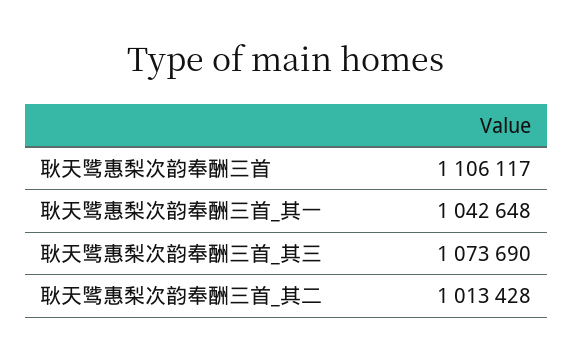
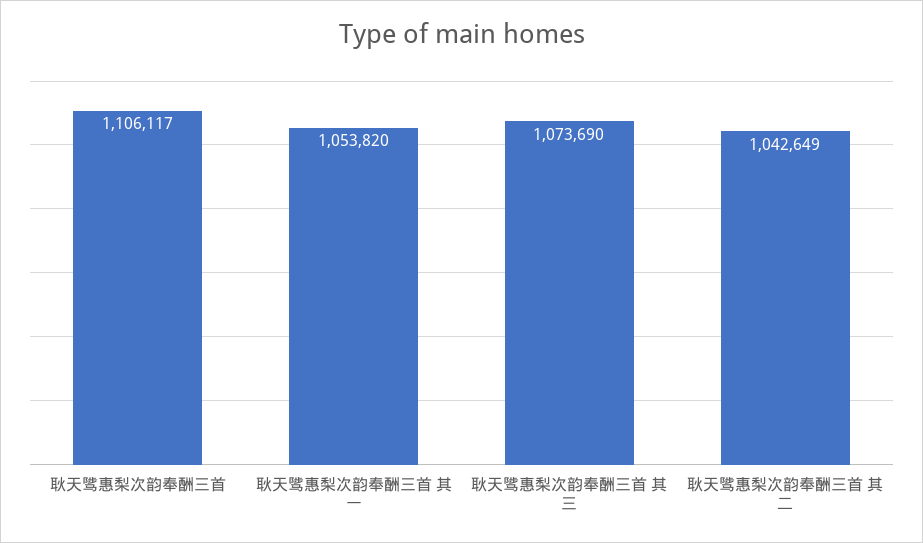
耿天骘惠梨次韵奉酬三首_其一: 1042648 -> 1053820
耿天骘惠梨次韵奉酬三首_其二: 1013428 -> 1042649

